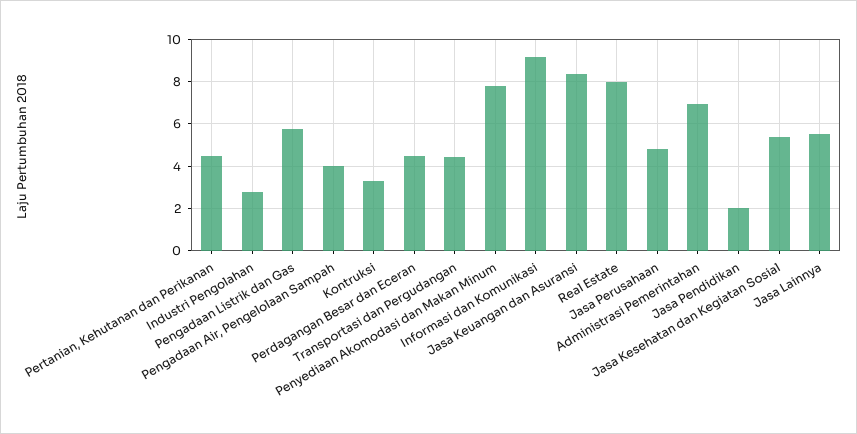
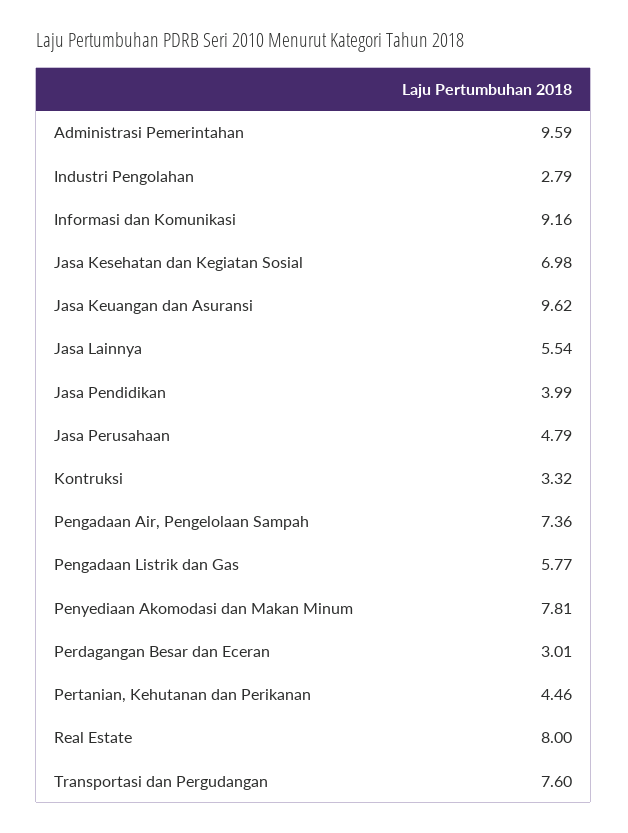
Pengadaan Air, Pengelolaan Sampah: 4 -> 7.36
Perdagangan Besar dan Eceran: 4.5 -> 3.01
Transportasi dan Pergudangan: 4.5 -> 7.6
Jasa Keuangan dan Asuransi: 8.5 -> 9.62
Administrasi Pemerintahan: 7 -> 9.59
Jasa Pendidikan: 2 -> 3.99
Jasa Kesehatan dan Kegiatan Sosial: 5.5 -> 6.98

